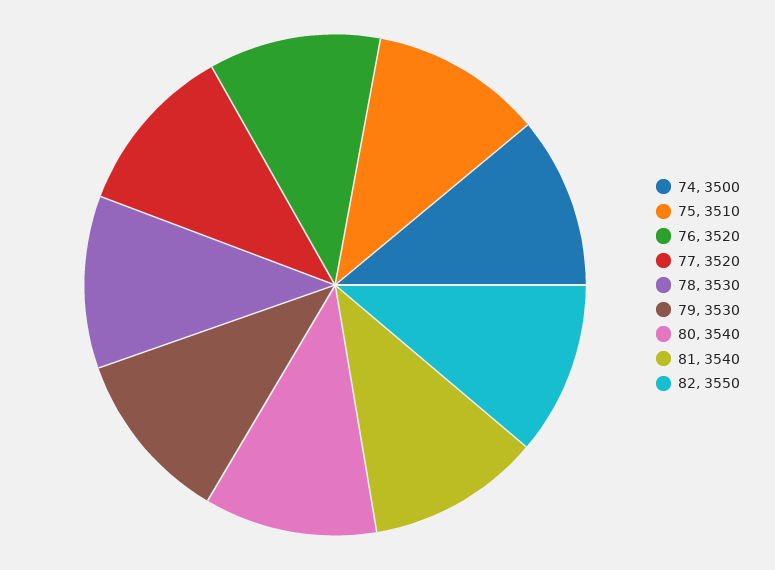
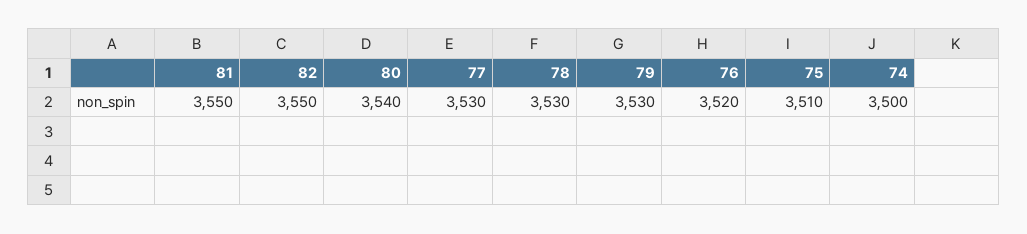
77: 3520 -> 3530
81: 3540 -> 3550

